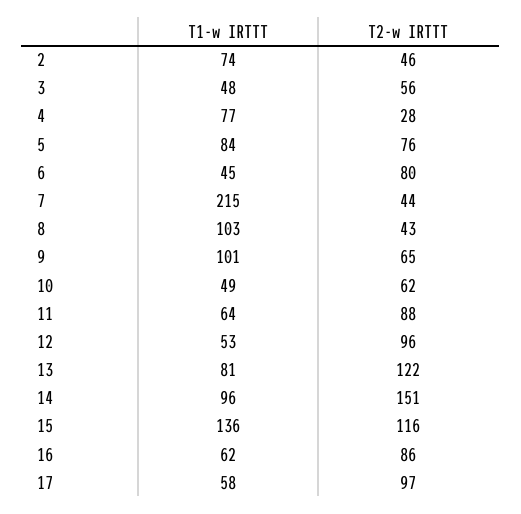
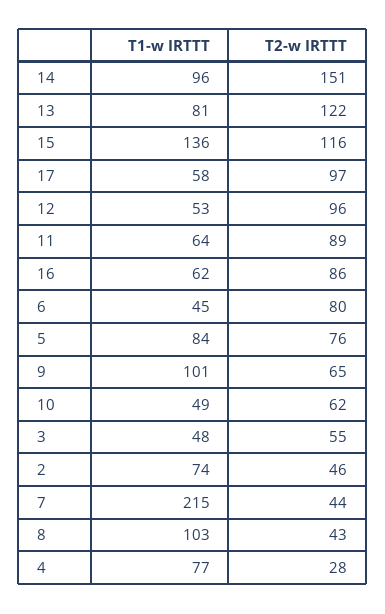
T2-w IRTTT, 3: 56 -> 55
T2-w IRTTT, 11: 88 -> 89

